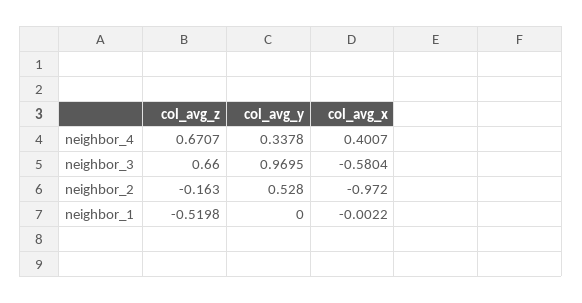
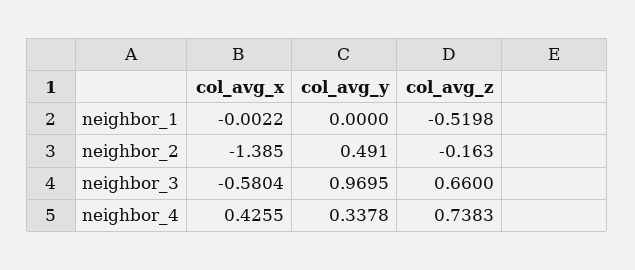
col_avg_z, neighbor_4: 0.6707 -> 0.7383
col_avg_x, neighbor_4: 0.4007 -> 0.4255
col_avg_y, neighbor_2: 0.528 -> 0.491
col_avg_x, neighbor_2: -0.972 -> -1.385

